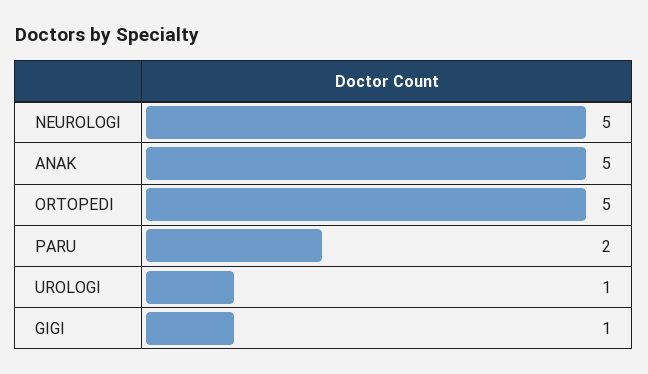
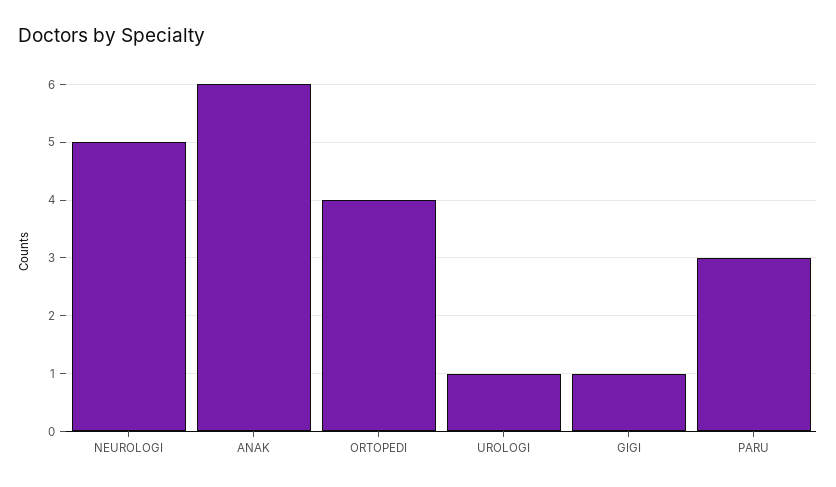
ANAK: 5 -> 6
ORTOPEDI: 5 -> 4
PARU: 2 -> 3

